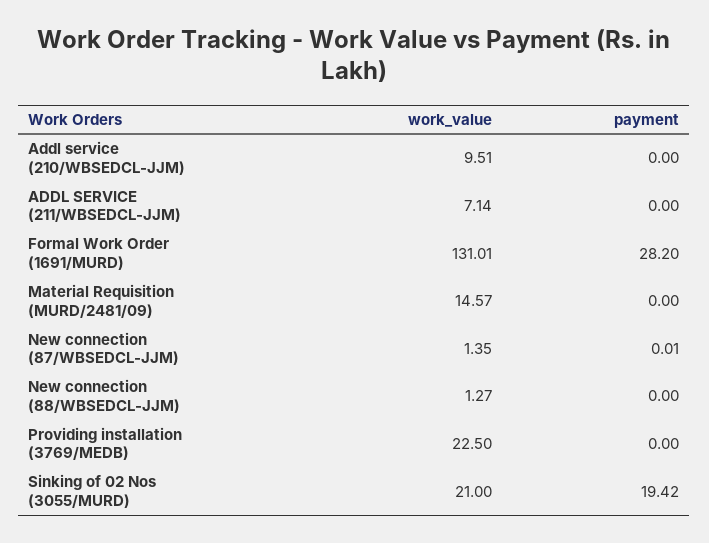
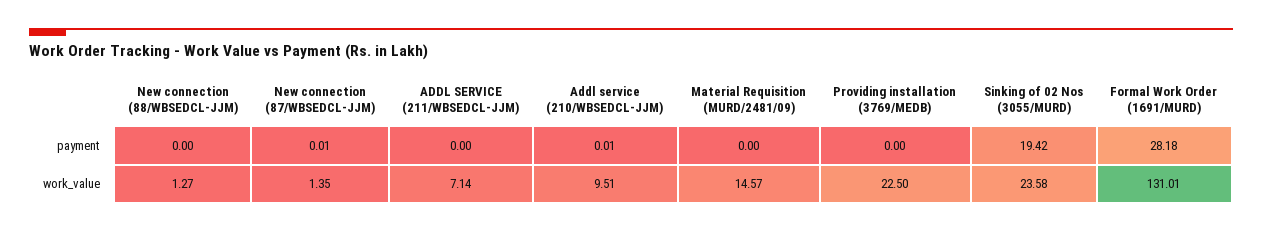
payment, Addl service (210/WBSEDCL-JJM): 0 -> 0.01
payment, Formal Work Order (1691/MURD): 28.2 -> 28.18
work_value, Sinking of 02 Nos (3055/MURD): 21 -> 23.58

